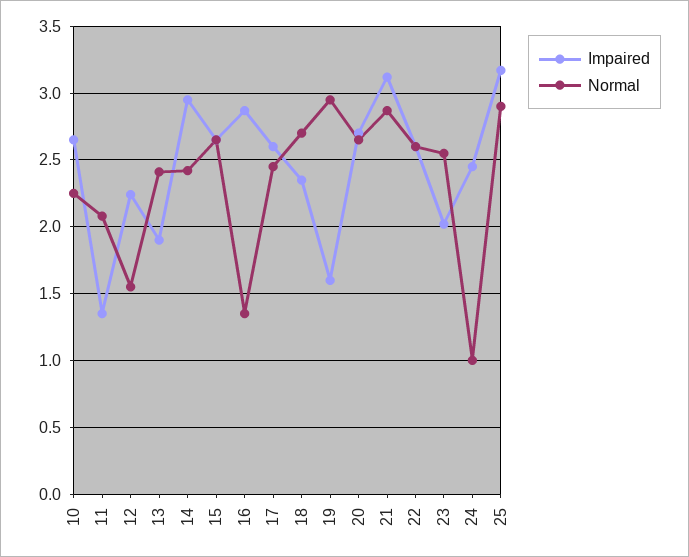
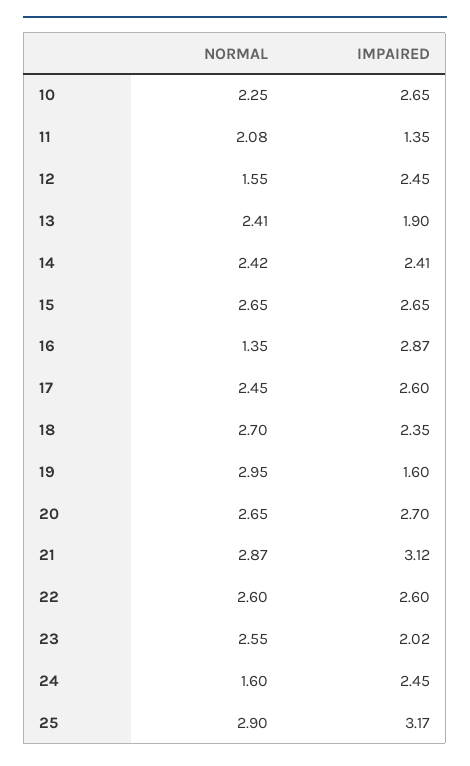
Impaired, 12: 2.25 -> 2.45
Impaired, 14: 2.95 -> 2.41
Normal, 24: 1 -> 1.6

